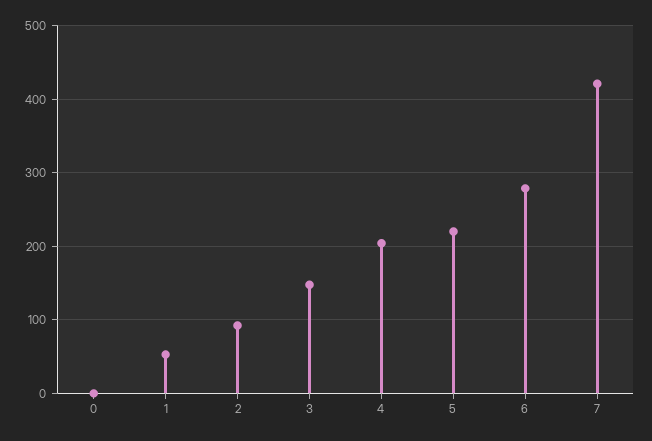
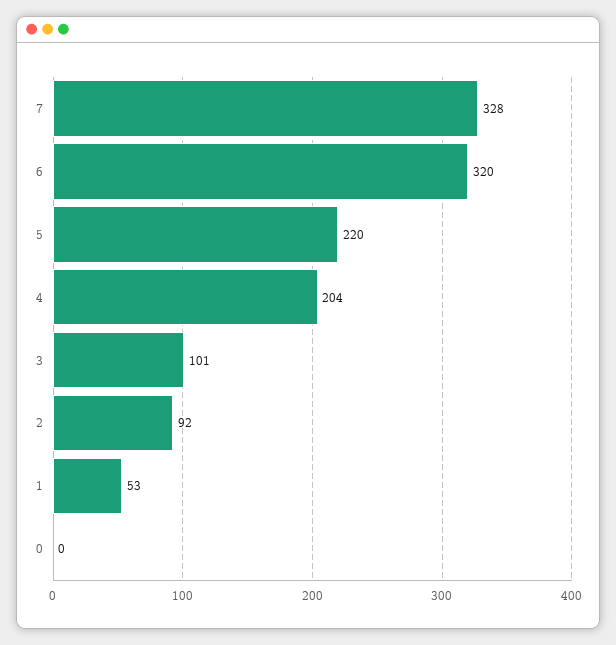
3: 150 -> 101
6: 280 -> 320
7: 420 -> 328

